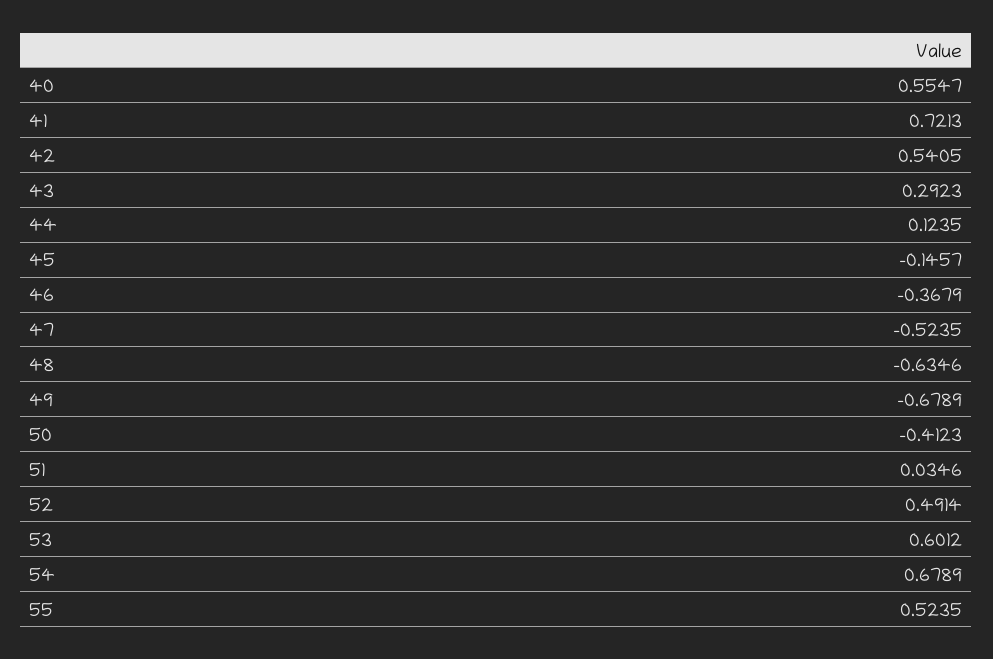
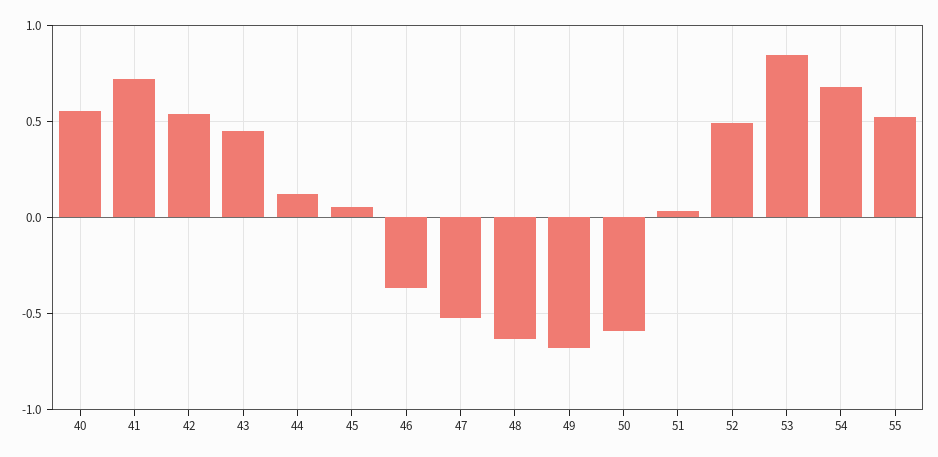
43: 0.2923 -> 0.45
45: -0.1457 -> 0.05
50: -0.4123 -> -0.6
53: 0.6012 -> 0.85

